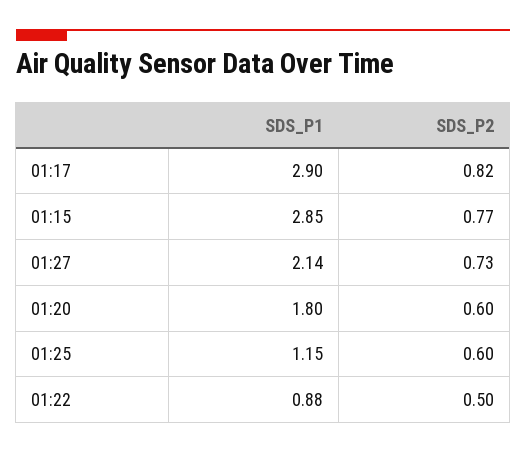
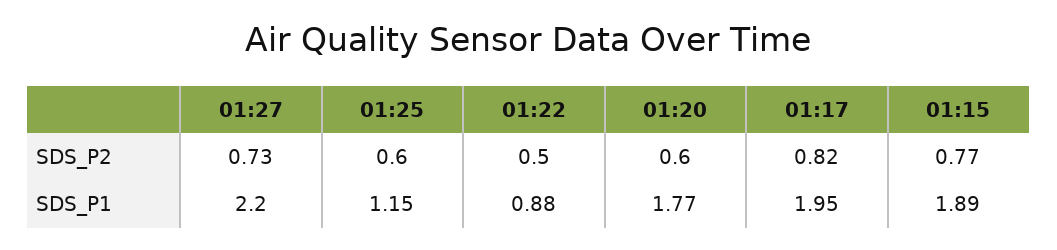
SDS_P1, 01:17: 2.9 -> 1.95
SDS_P1, 01:15: 2.85 -> 1.89
SDS_P1, 01:27: 2.14 -> 2.2
SDS_P1, 01:20: 1.8 -> 1.77

